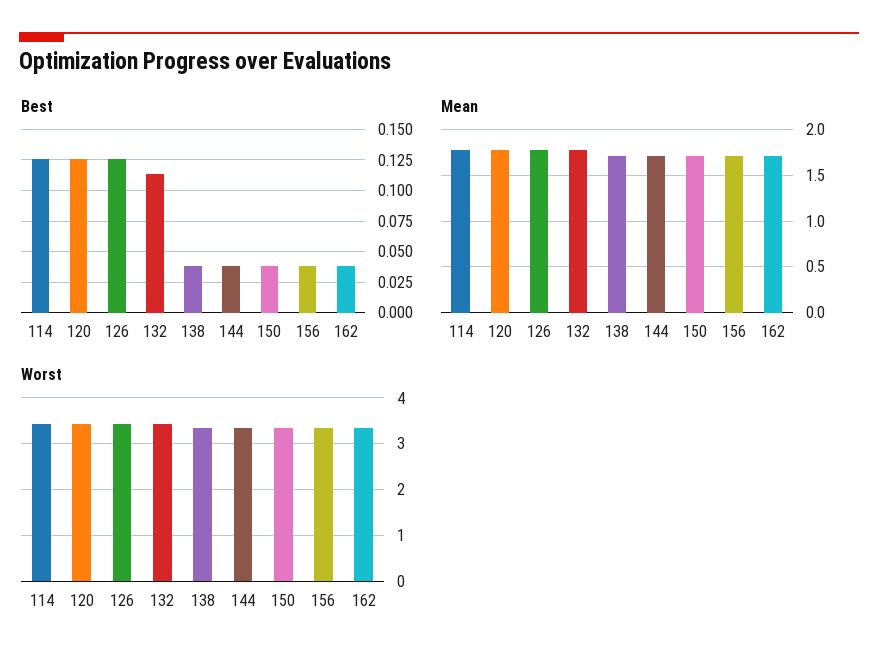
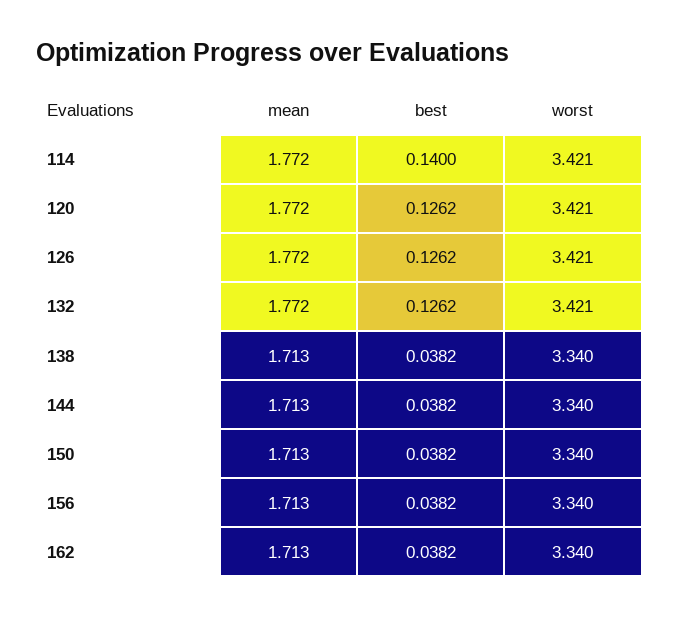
Best, 114: 0.125 -> 0.14
Best, 132: 0.115 -> 0.1262

